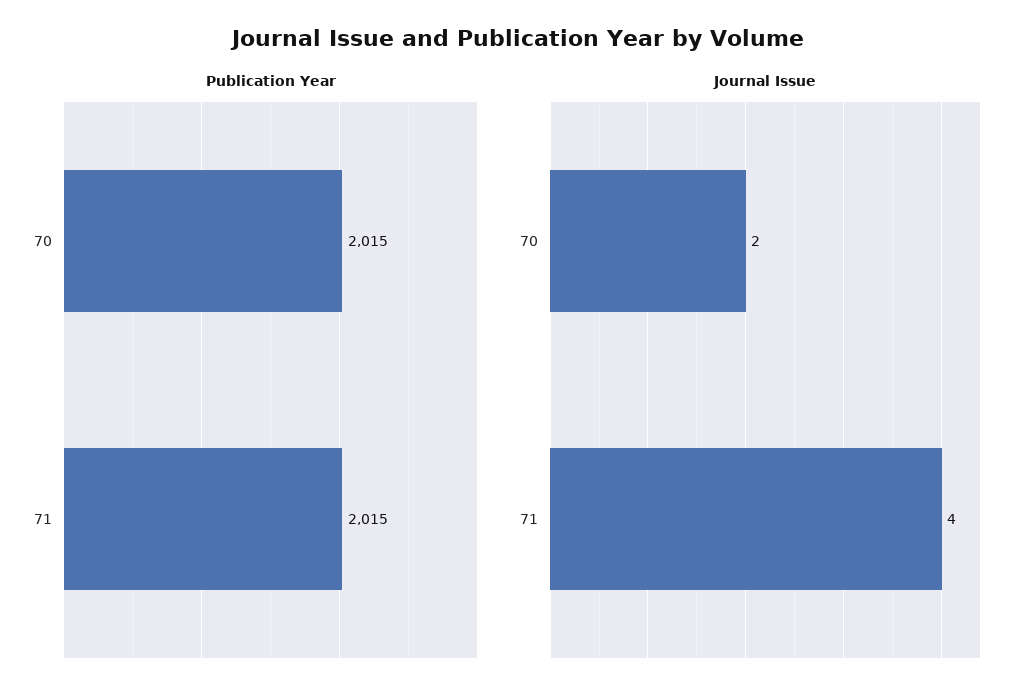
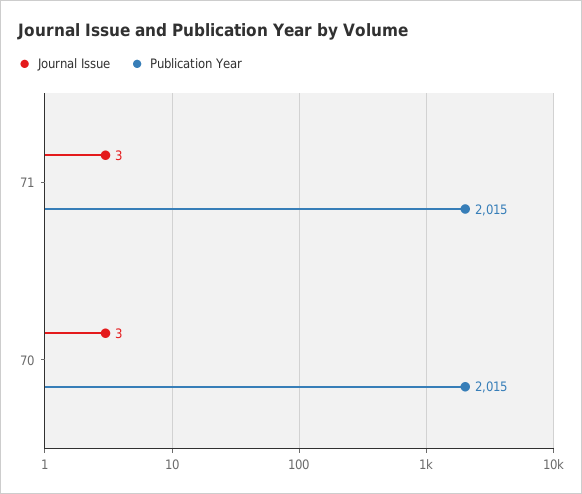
Journal Issue, 70: 2 -> 3
Journal Issue, 71: 4 -> 3

